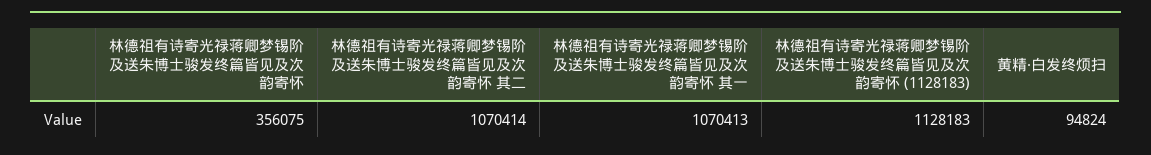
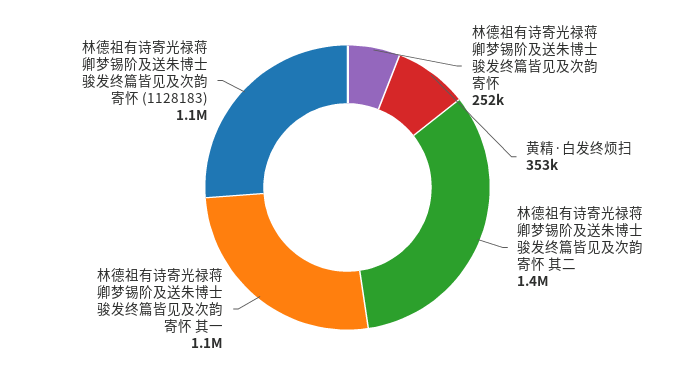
林德祖有诗寄光禄蒋卿梦锡阶及送朱博士骏发终篇皆见及次韵寄怀: 356075 -> 252000
林德祖有诗寄光禄蒋卿梦锡阶及送朱博士骏发终篇皆见及次韵寄怀 其二: 1070414 -> 1400000
黄精·白发终烦扫: 94824 -> 353000

